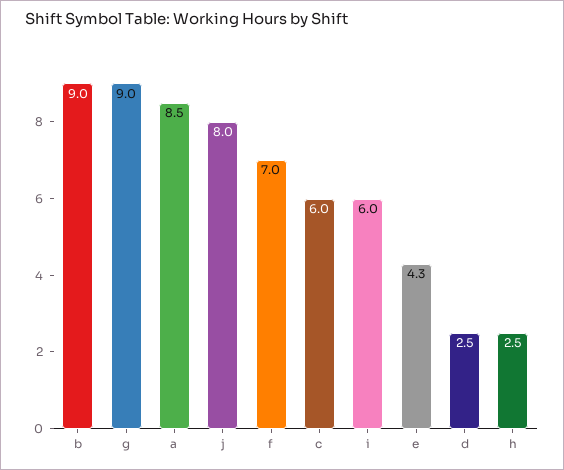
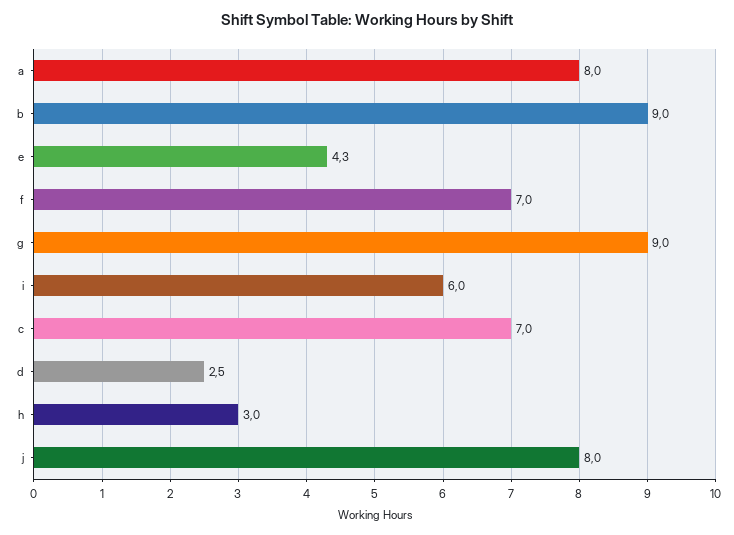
a: 8.5 -> 8
c: 6 -> 7
h: 2.5 -> 3

